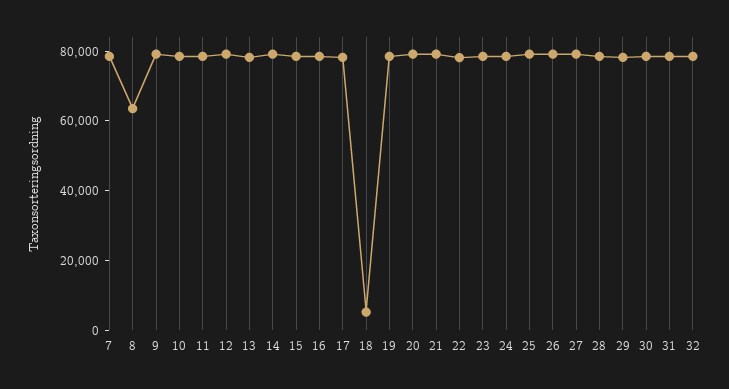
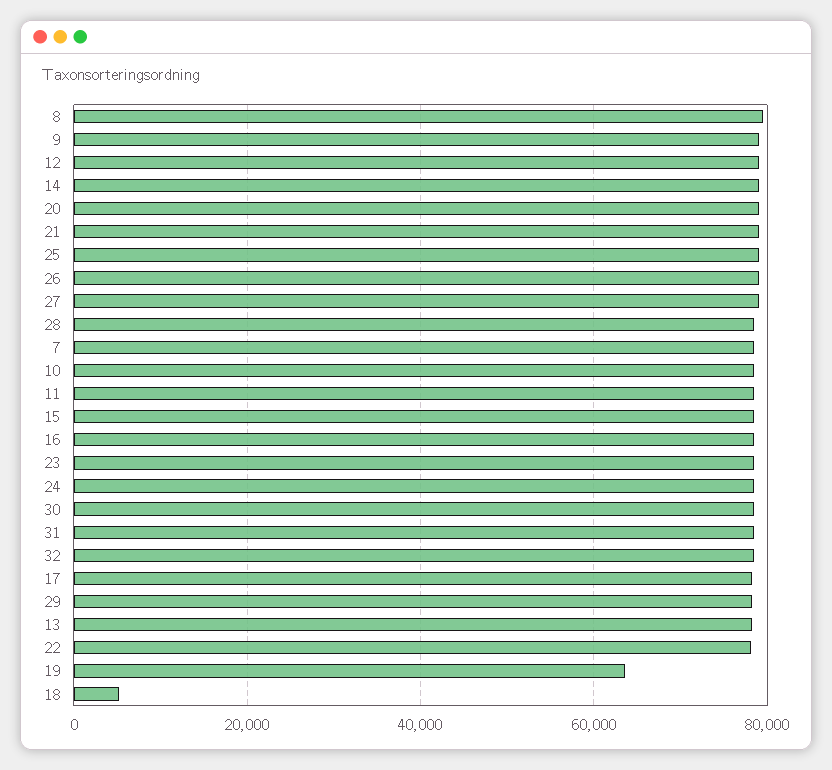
8: 65000 -> 80000
19: 80000 -> 64000

